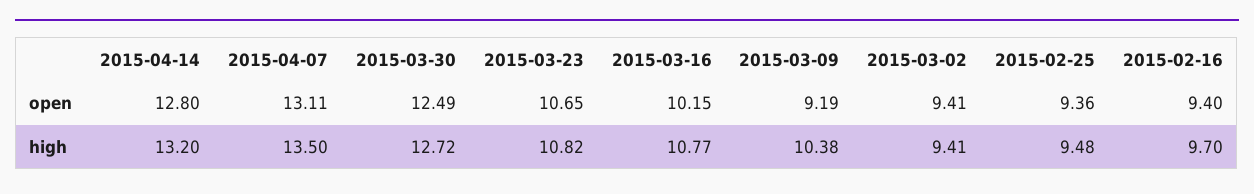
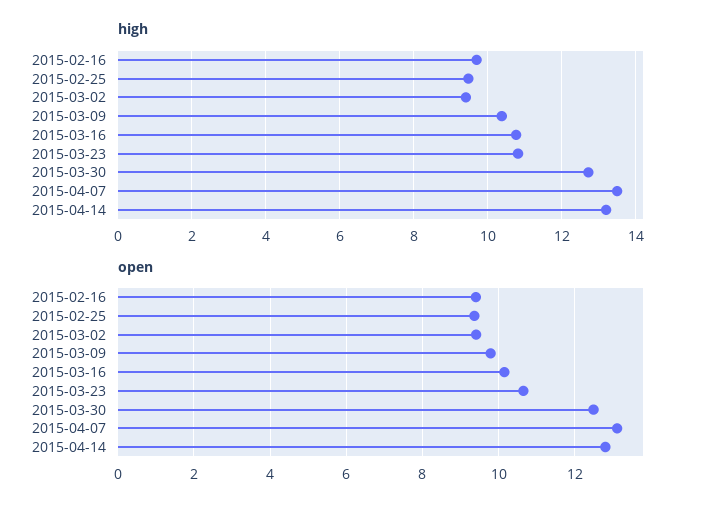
open, 2015-03-09: 9.19 -> 9.8

